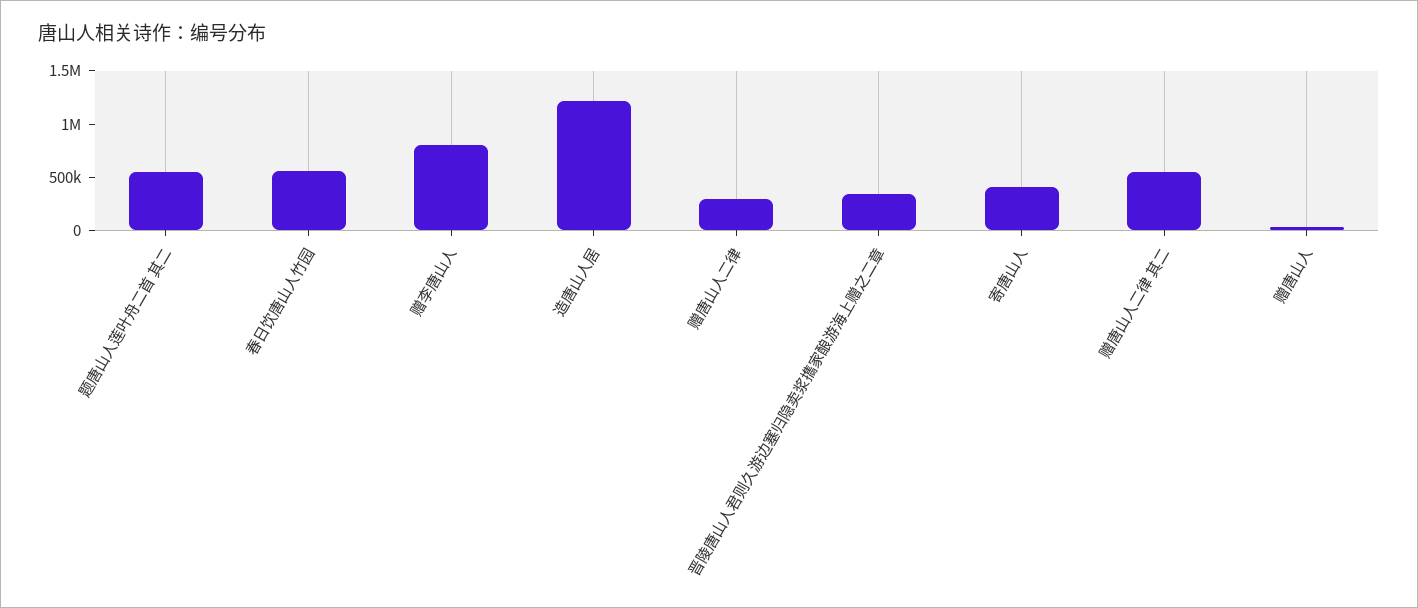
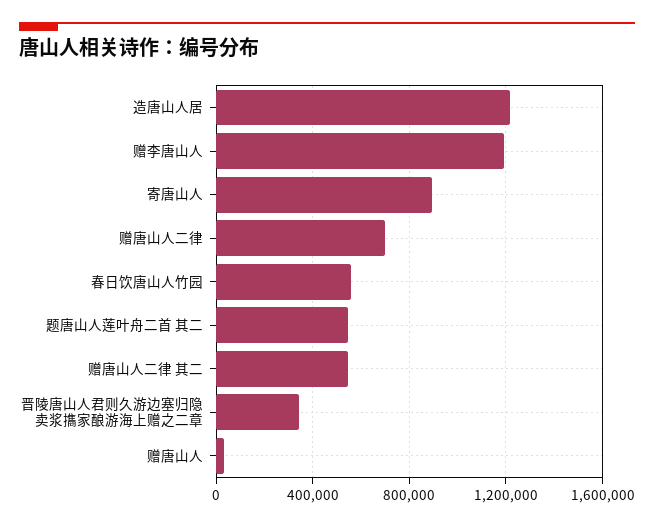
赠李唐山人: 800000 -> 1200000
赠唐山人二律: 300000 -> 700000
寄唐山人: 400000 -> 900000

